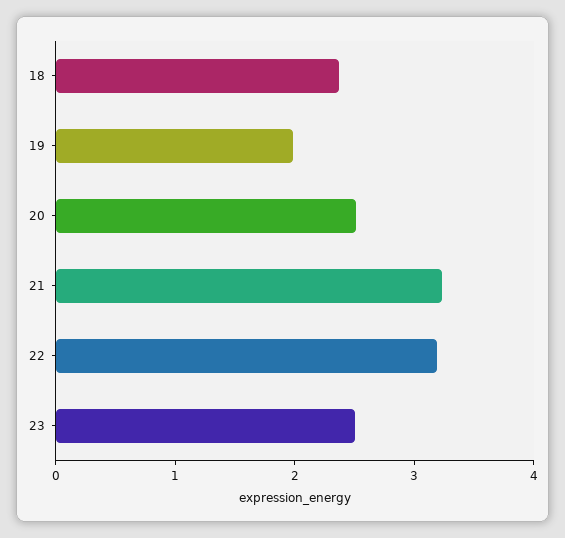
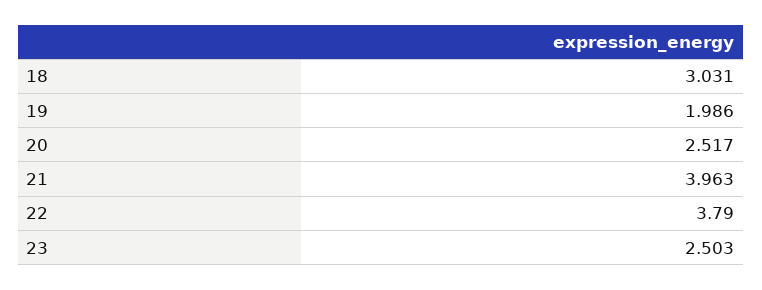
18: 2.4 -> 3.031
21: 3.2 -> 3.963
22: 3.2 -> 3.79

